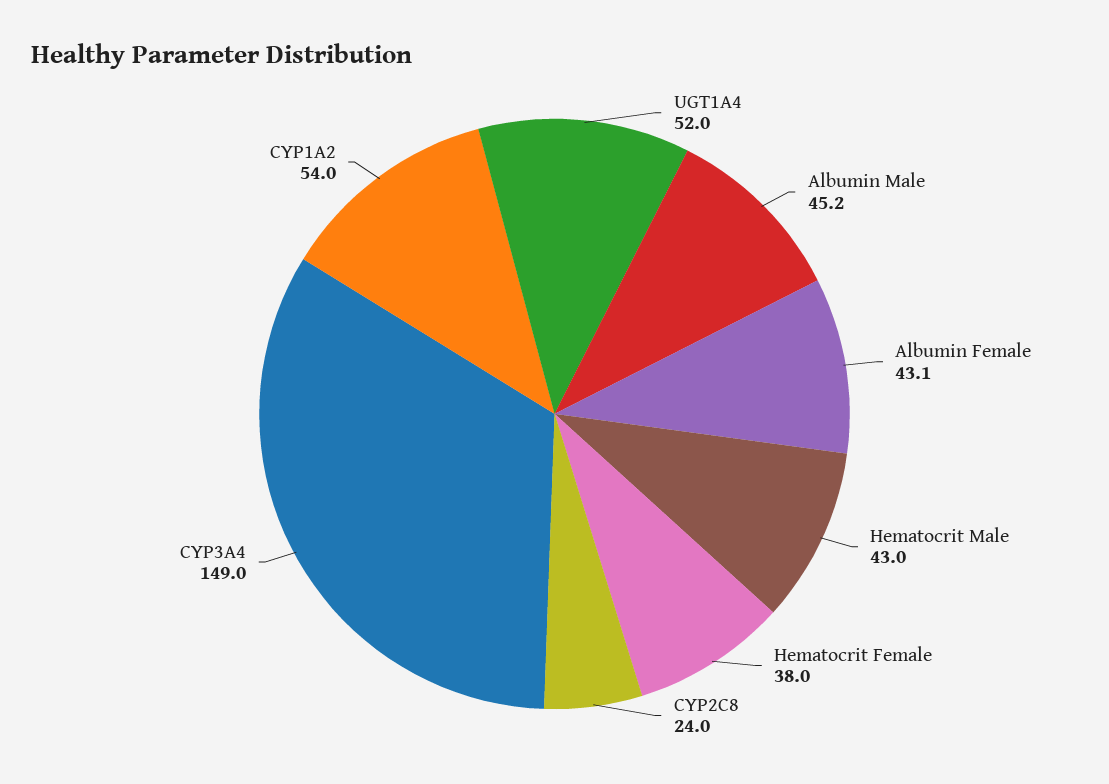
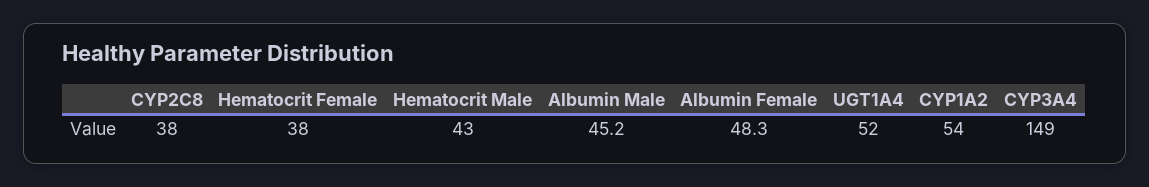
Albumin Female: 43.1 -> 48.3
CYP2C8: 24 -> 38

